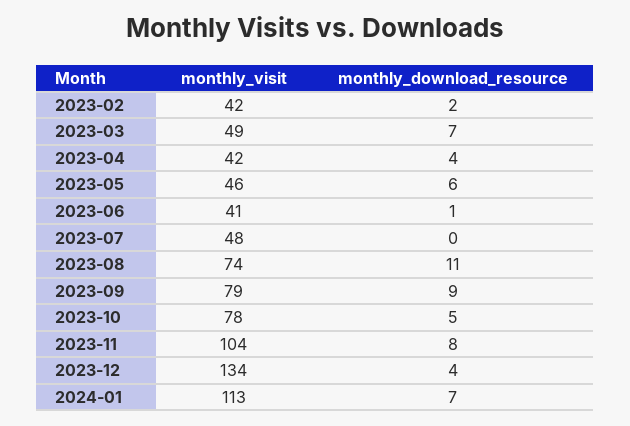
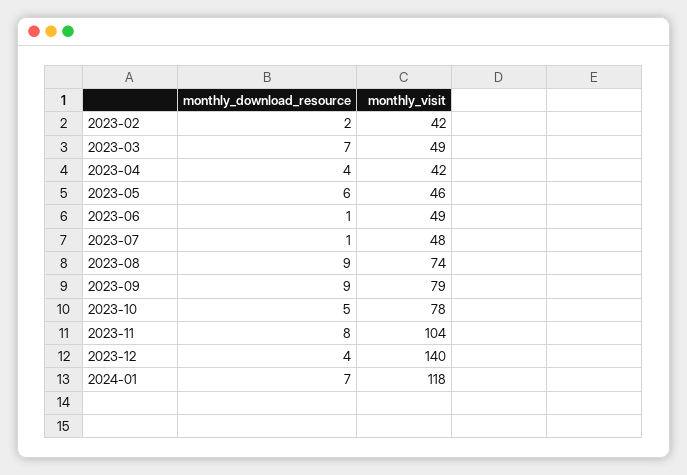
monthly_visit, 2023-06: 41 -> 49
monthly_download_resource, 2023-07: 0 -> 1
monthly_download_resource, 2023-08: 11 -> 9
monthly_visit, 2023-12: 134 -> 140
monthly_visit, 2024-01: 113 -> 118

